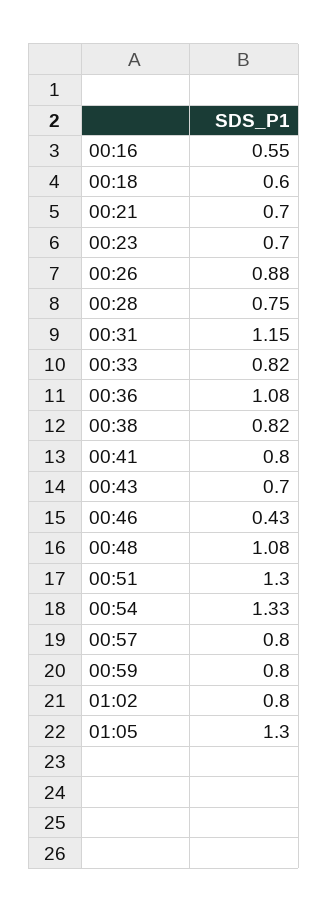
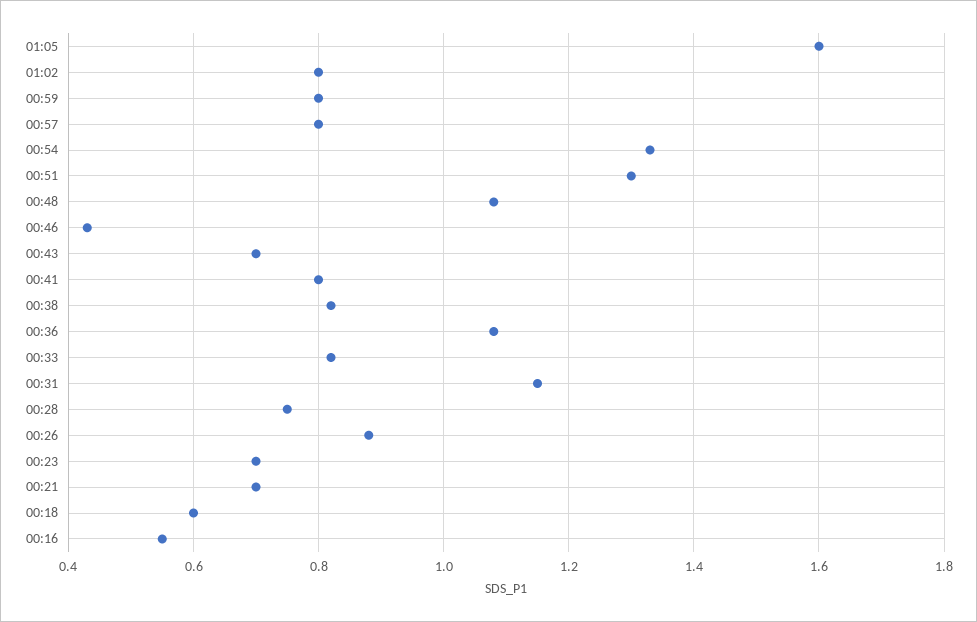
01:05: 1.3 -> 1.6

